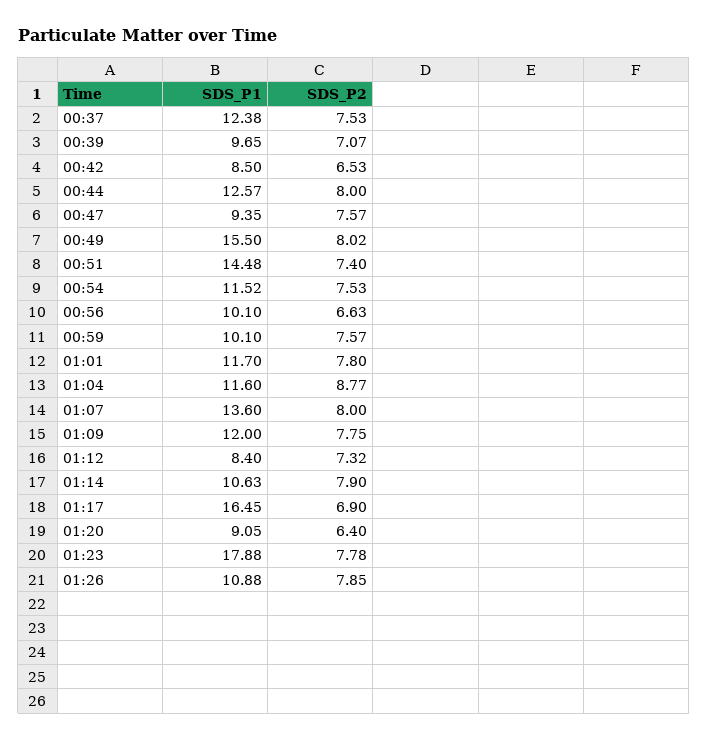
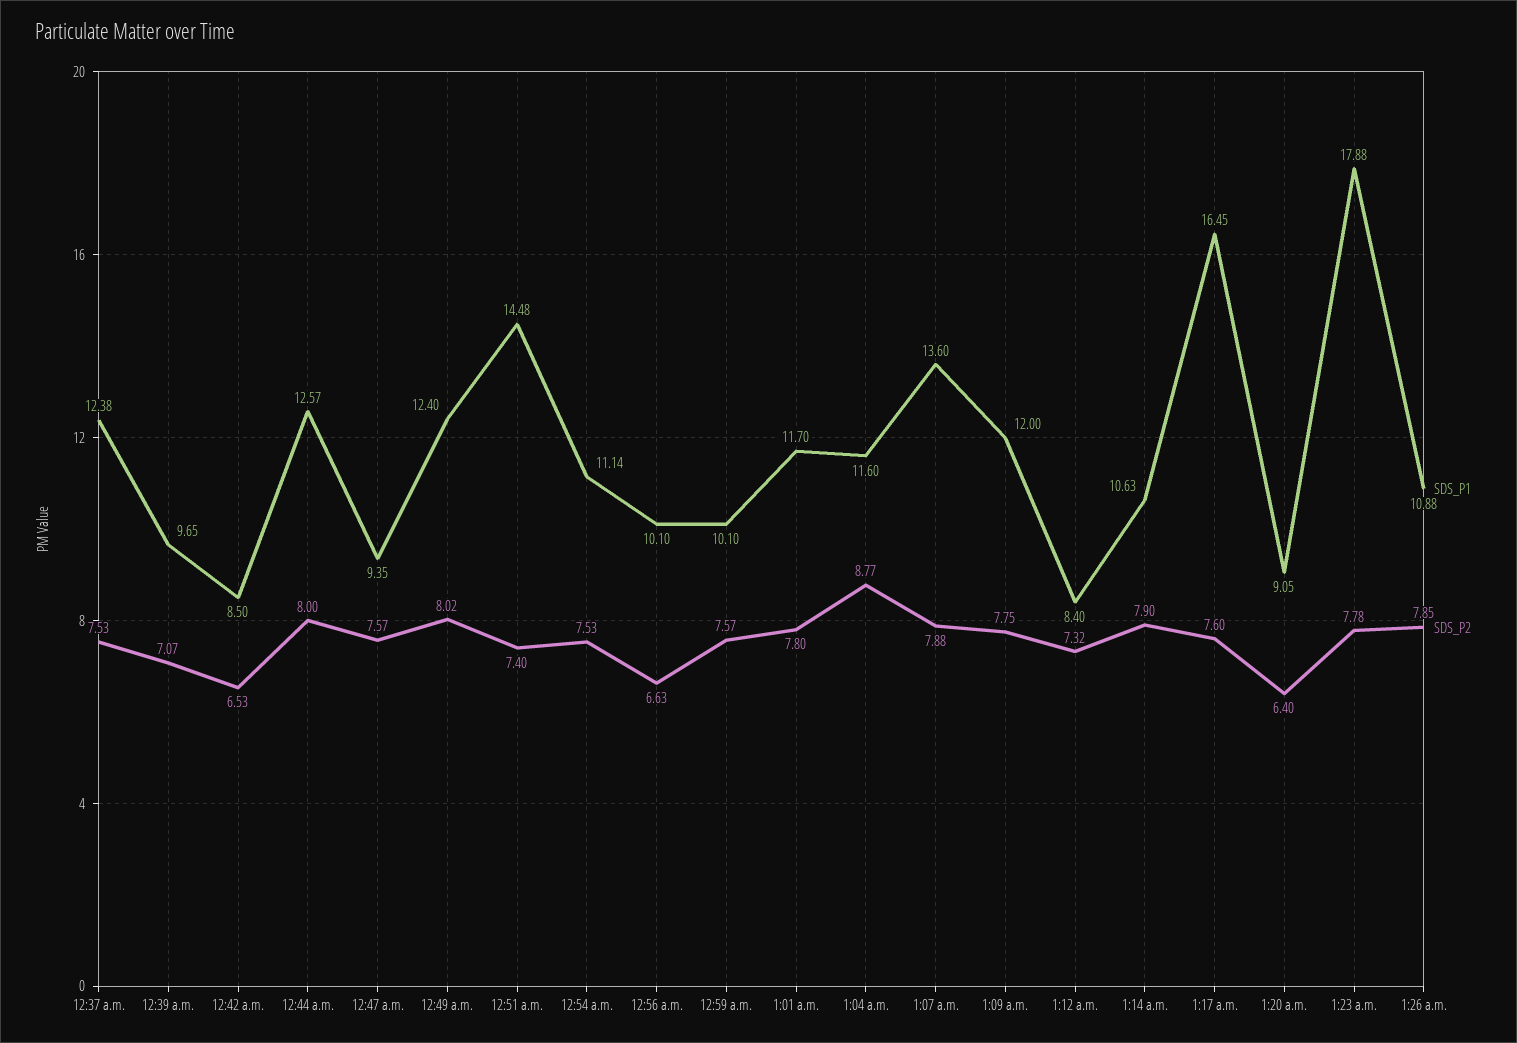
SDS_P1, 00:49: 15.5 -> 12.4
SDS_P1, 00:54: 11.52 -> 11.14
SDS_P2, 01:07: 8 -> 7.88
SDS_P2, 01:17: 6.9 -> 7.6

